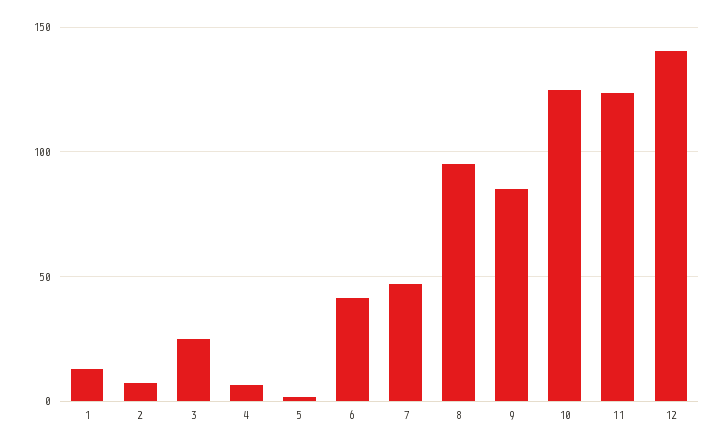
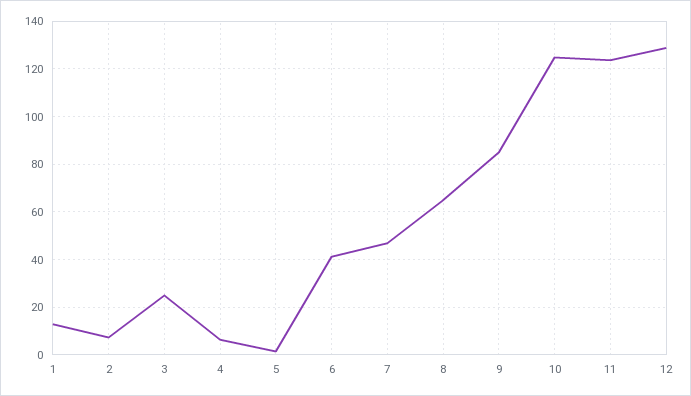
8: 95 -> 65
12: 140 -> 130

